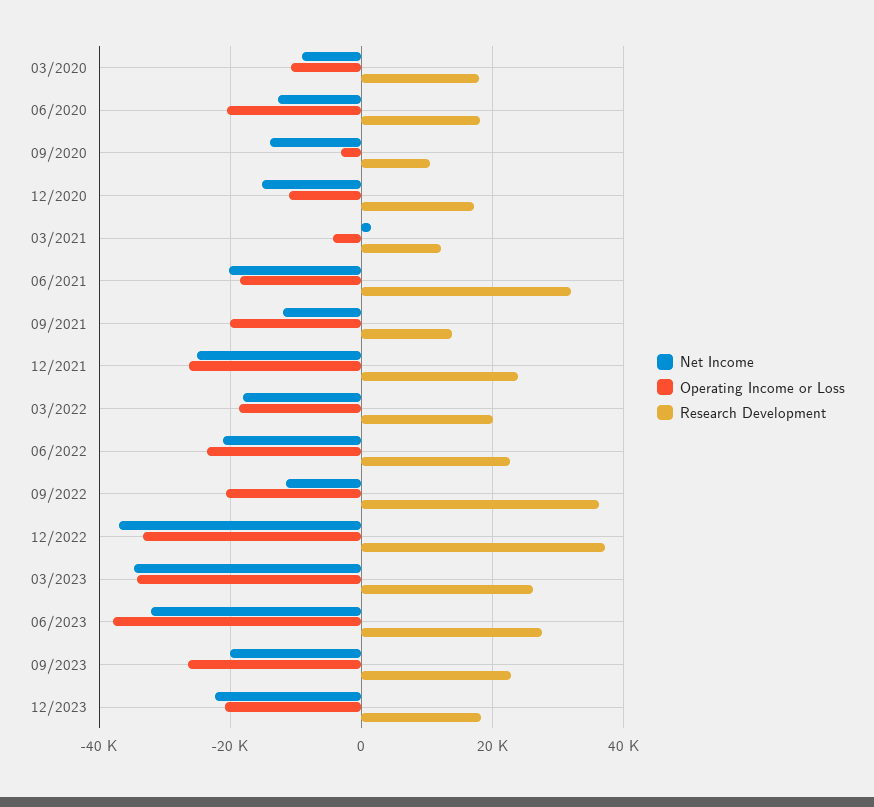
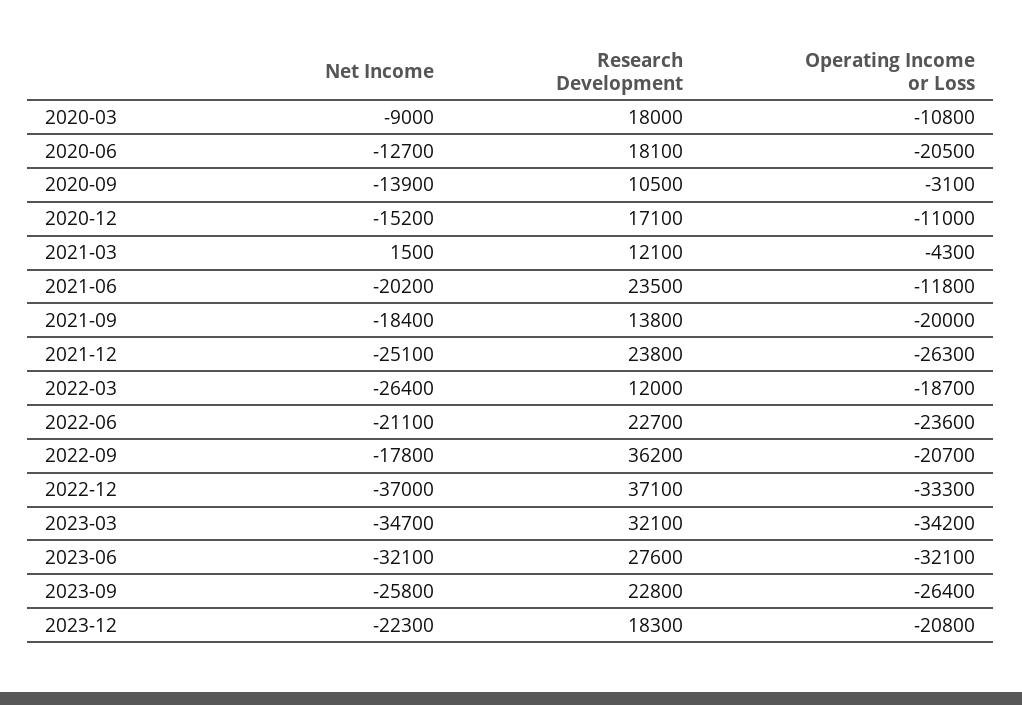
Operating Income or Loss, 06/2021: -18000 -> -11800
Research Development, 06/2021: 32000 -> 23500
Net Income, 09/2021: -12000 -> -18400
Net Income, 03/2022: -18000 -> -26400
Research Development, 03/2022: 20000 -> 12000
Net Income, 09/2022: -12000 -> -17800
Research Development, 03/2023: 26000 -> 32100
Operating Income or Loss, 06/2023: -38000 -> -32100
Net Income, 09/2023: -20000 -> -25800

